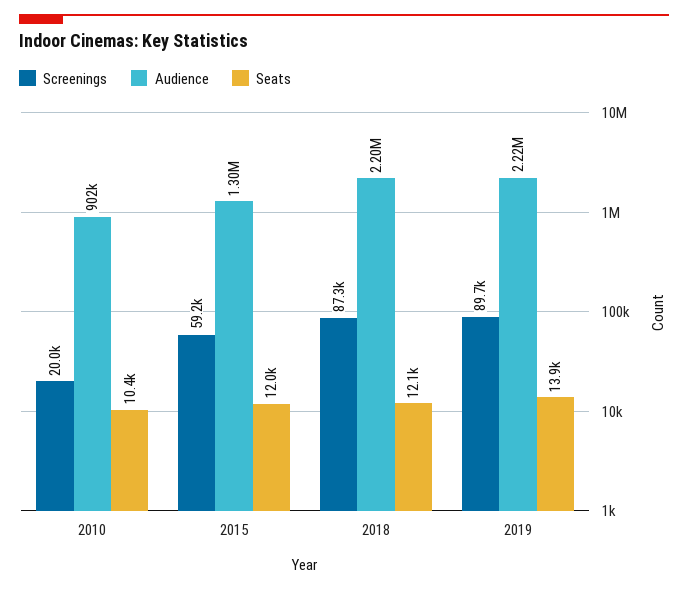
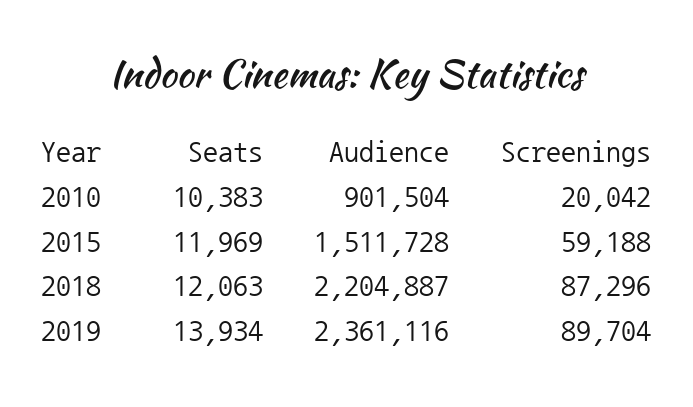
Audience, 2015: 1300000 -> 1511728
Audience, 2019: 2220000 -> 2361116

